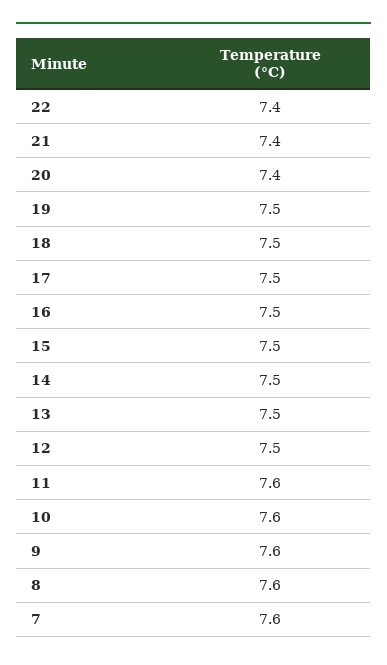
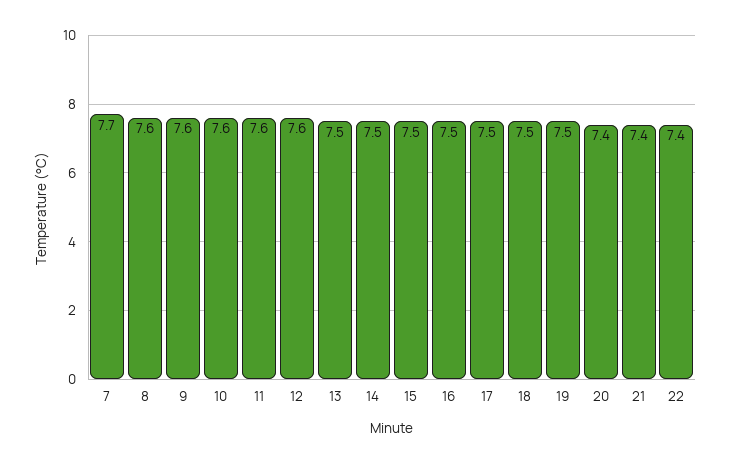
12: 7.5 -> 7.6
7: 7.6 -> 7.7

